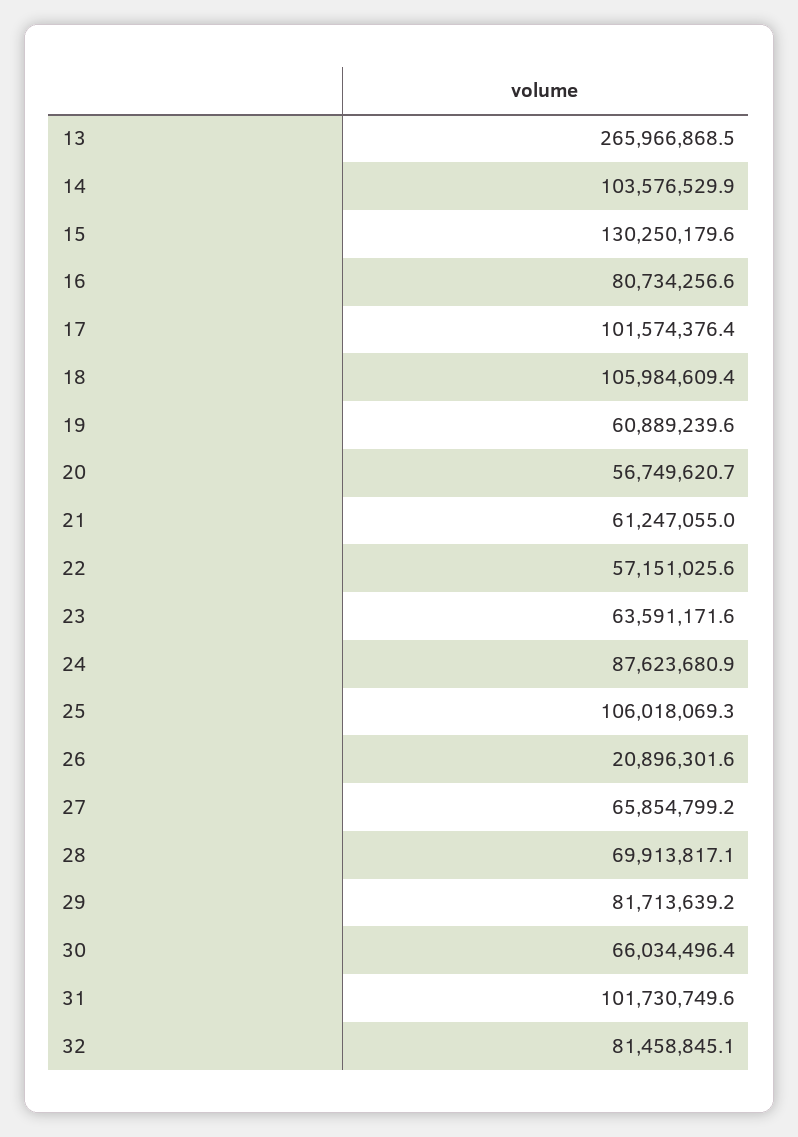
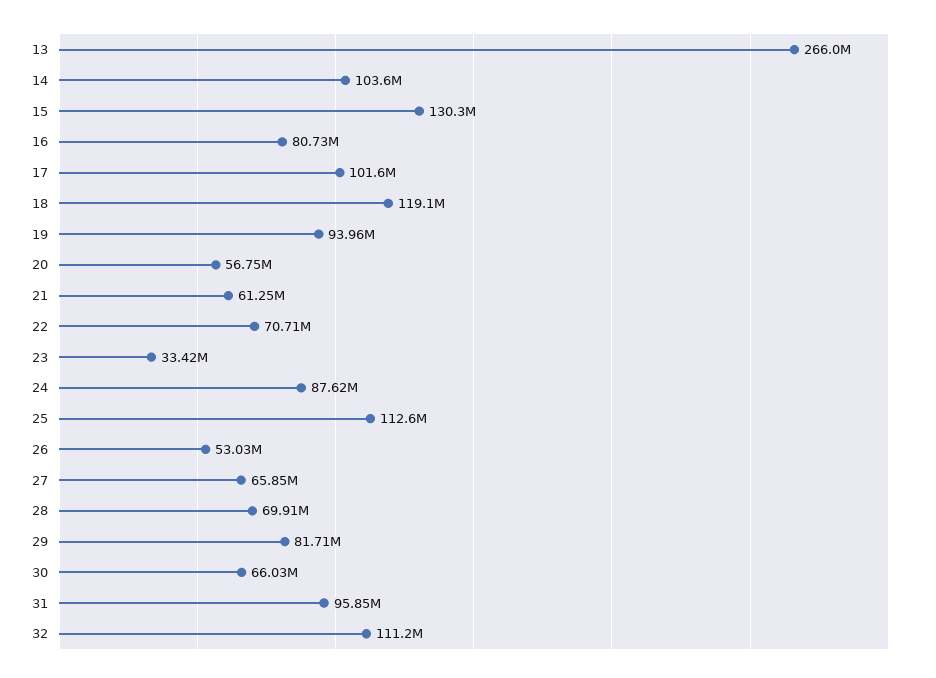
18: 105984609.4 -> 119100000
19: 60889239.6 -> 93960000
22: 57151025.6 -> 70710000
23: 63591171.6 -> 33420000
25: 106018069.3 -> 112600000
26: 20896301.6 -> 53030000
31: 101730749.6 -> 95850000
32: 81458845.1 -> 111200000

